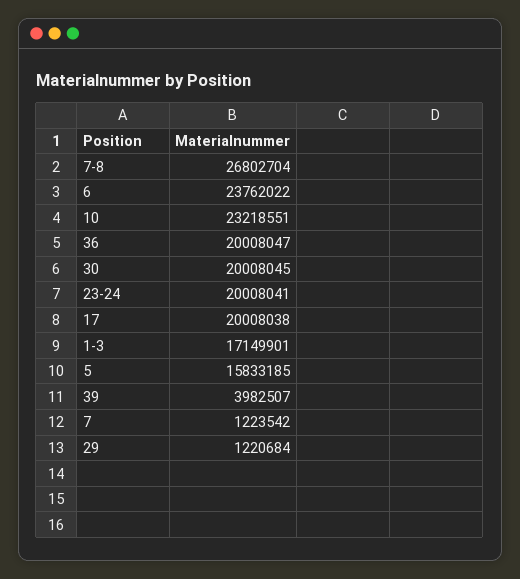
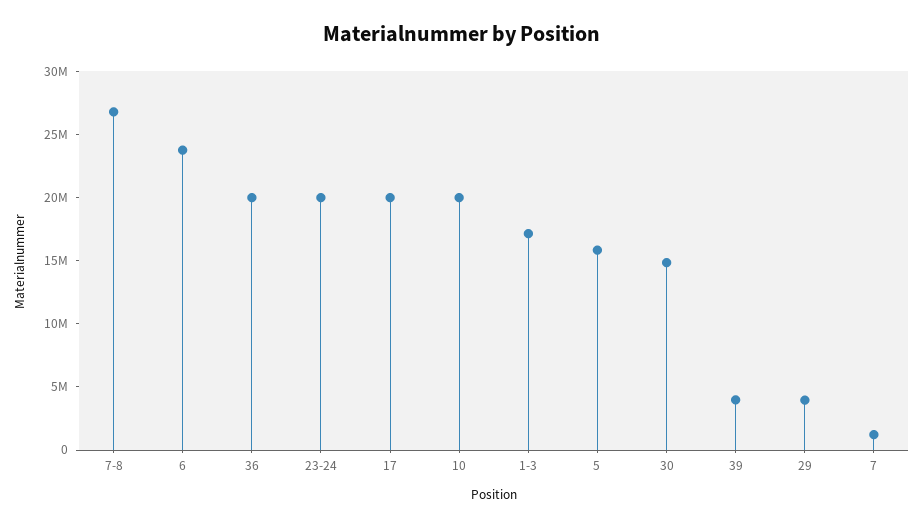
10: 23218551 -> 20000000
30: 20008045 -> 15000000
29: 1220684 -> 4000000

